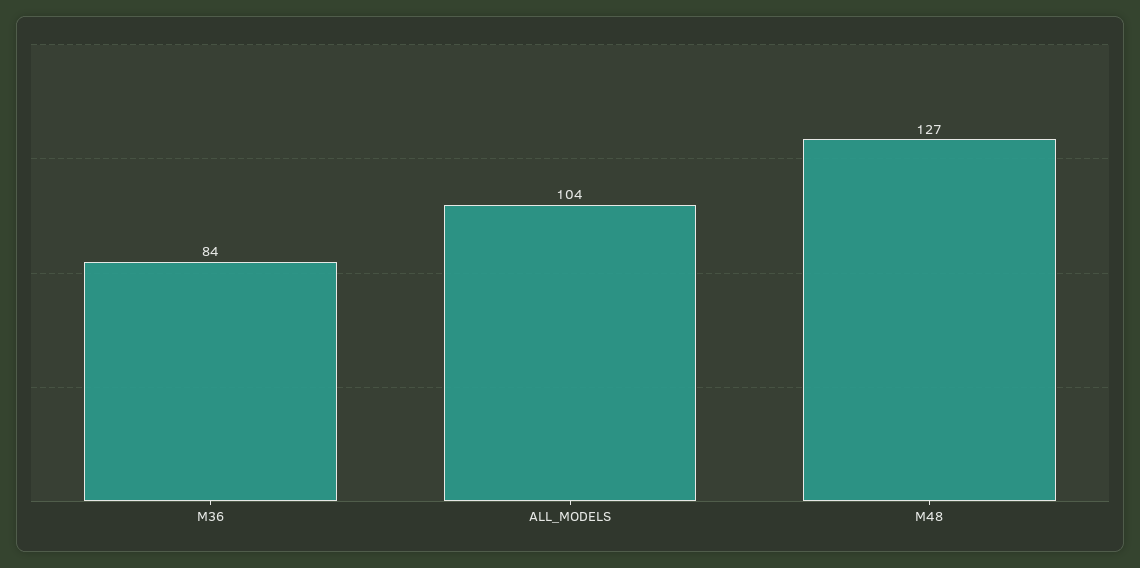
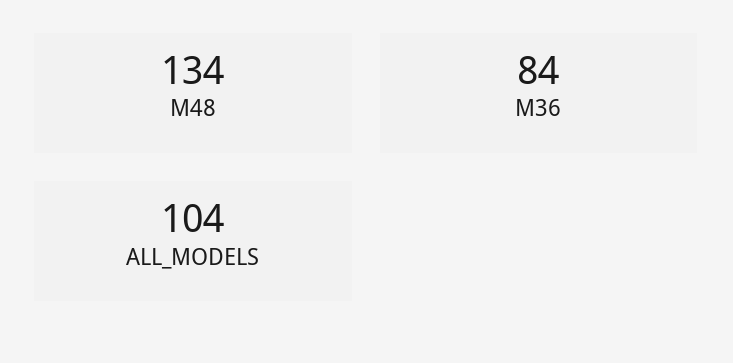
M48: 127 -> 134

